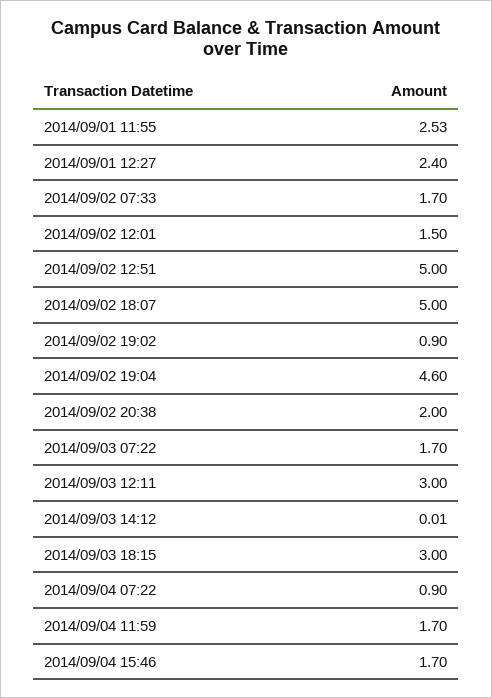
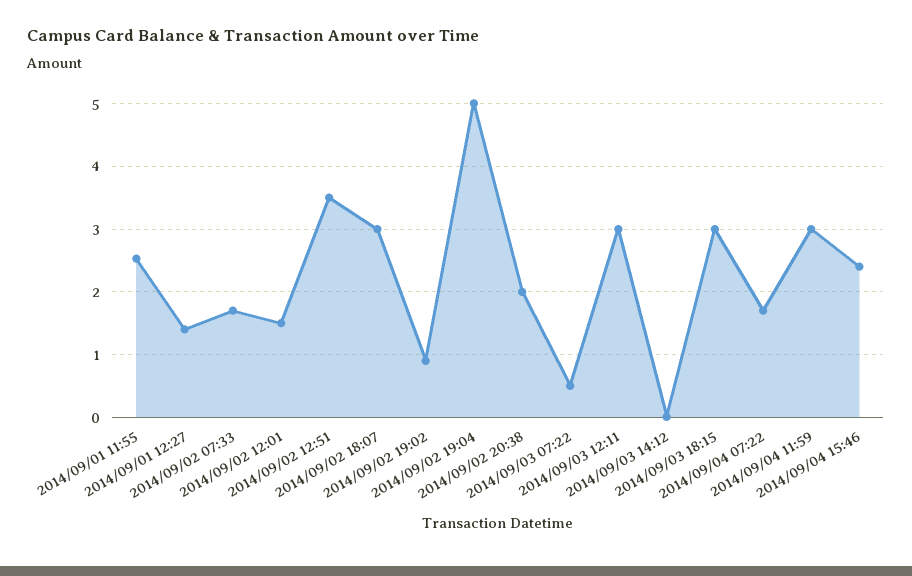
2014/09/01 12:27: 2.4 -> 1.4
2014/09/02 12:51: 5 -> 3.5
2014/09/02 18:07: 5 -> 3
2014/09/02 19:04: 4.6 -> 5
2014/09/03 07:22: 1.7 -> 0.5
2014/09/04 07:22: 0.9 -> 1.7
2014/09/04 11:59: 1.7 -> 3
2014/09/04 15:46: 1.7 -> 2.4

